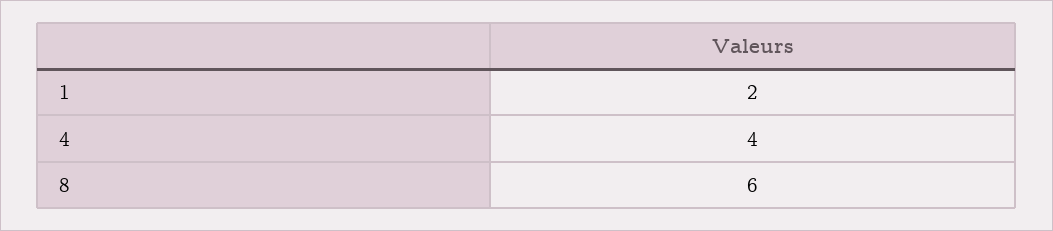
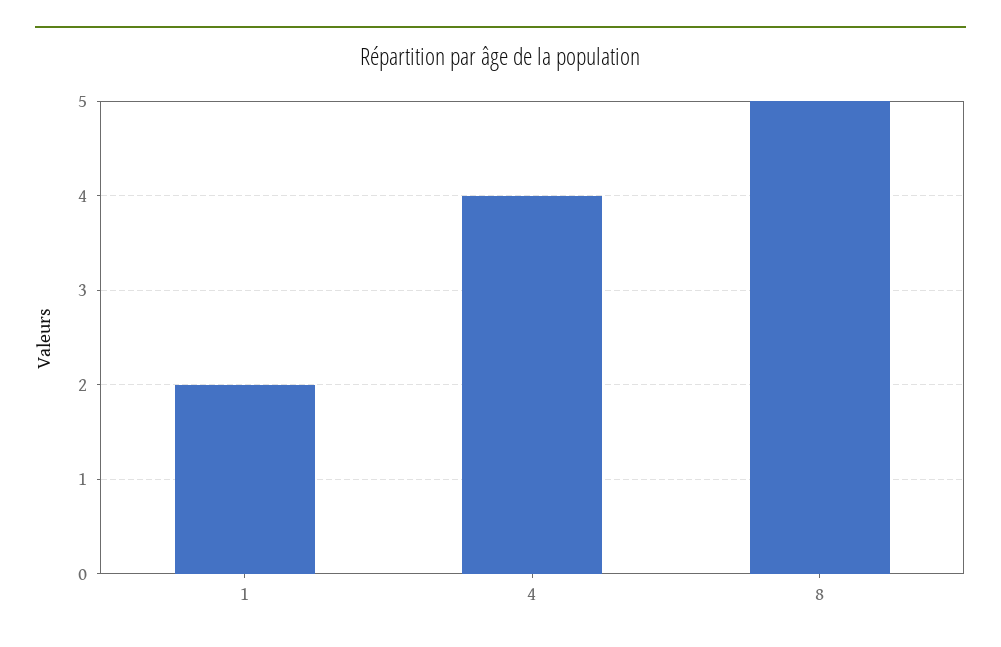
8: 6 -> 5

